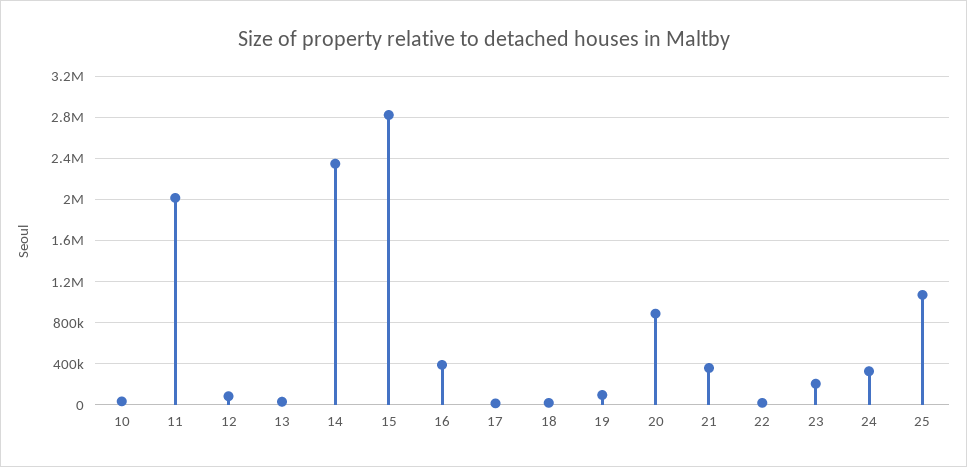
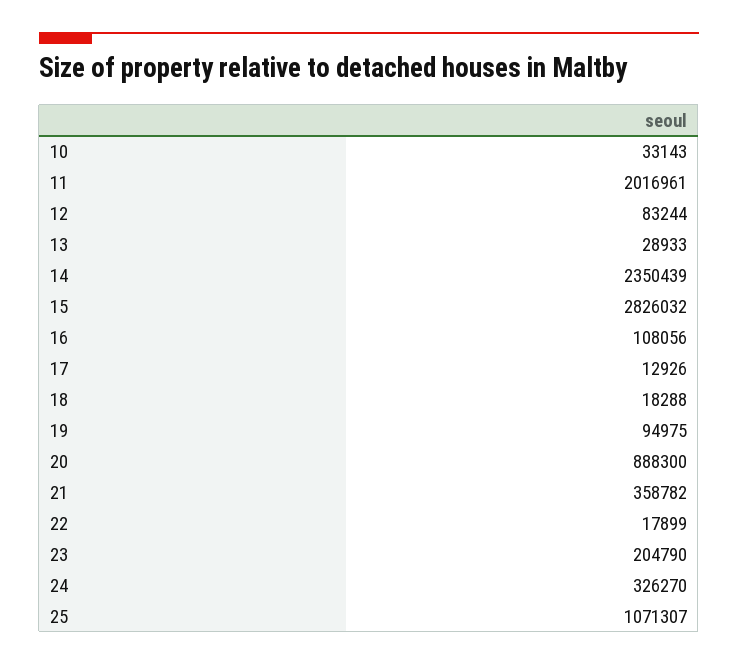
16: 400000 -> 108056

